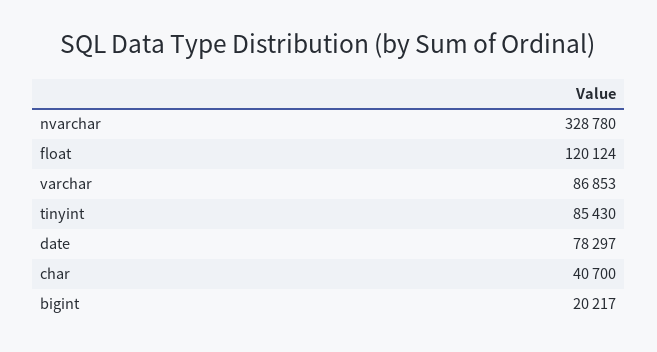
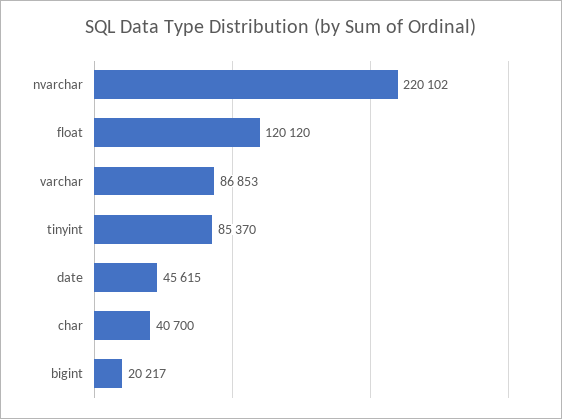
nvarchar: 328780 -> 220102
float: 120124 -> 120120
tinyint: 85430 -> 85370
date: 78297 -> 45615

